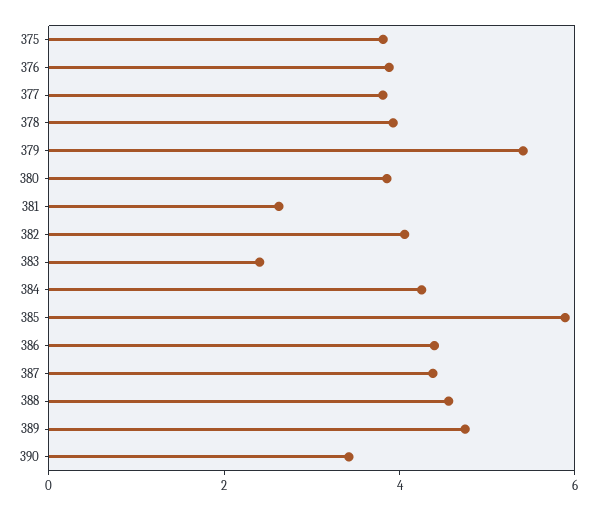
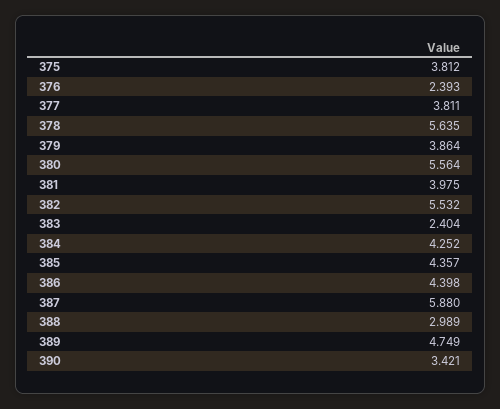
376: 4 -> 2.393
378: 4 -> 5.635
379: 5.5 -> 3.864
380: 4 -> 5.564
381: 2.5 -> 3.975
382: 4 -> 5.532
385: 6 -> 4.357
387: 4.5 -> 5.88
388: 4.5 -> 2.989

